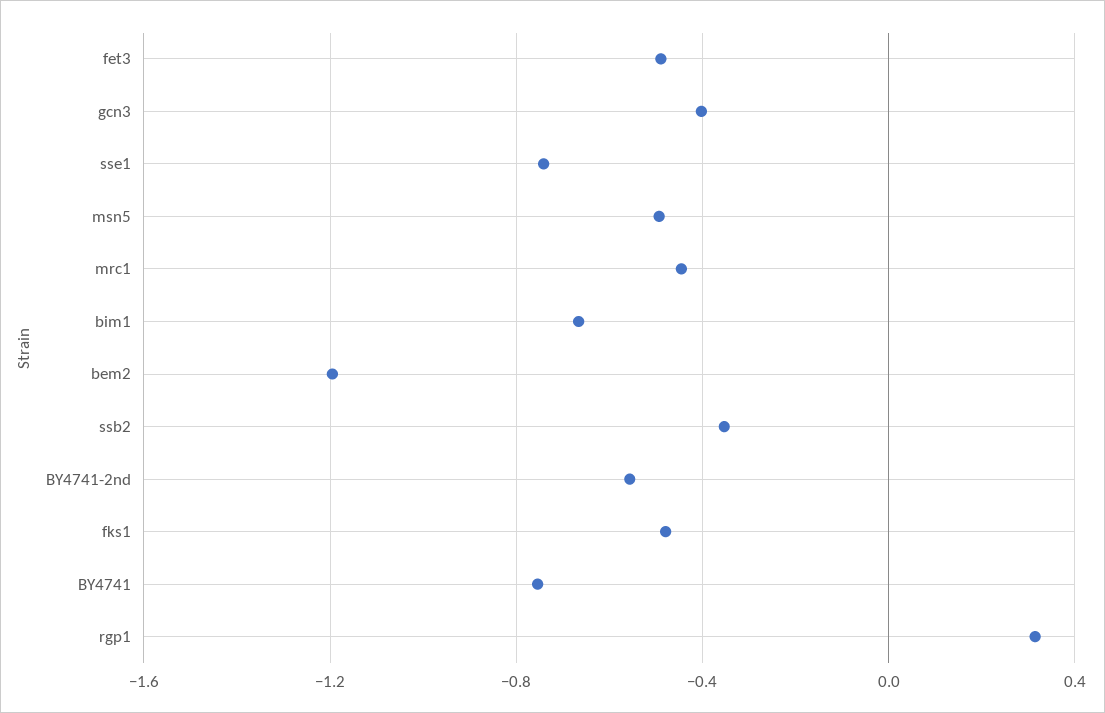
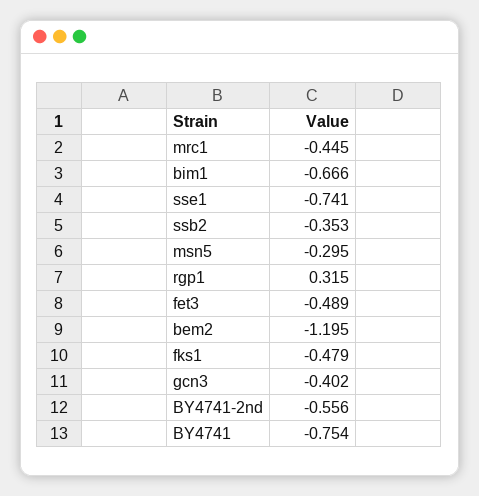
msn5: -0.5 -> -0.295

